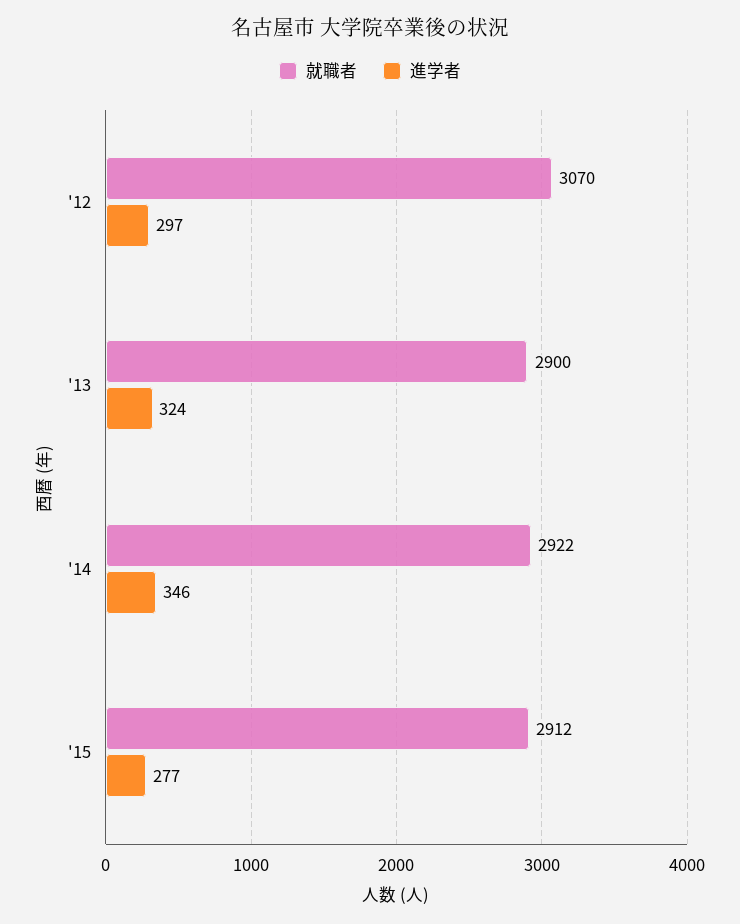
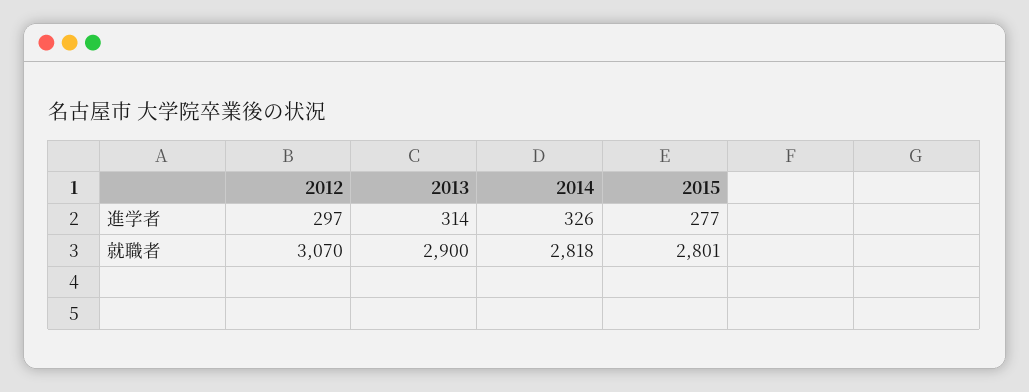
進学者, '13: 324 -> 314
就職者, '14: 2922 -> 2818
進学者, '14: 346 -> 326
就職者, '15: 2912 -> 2801

